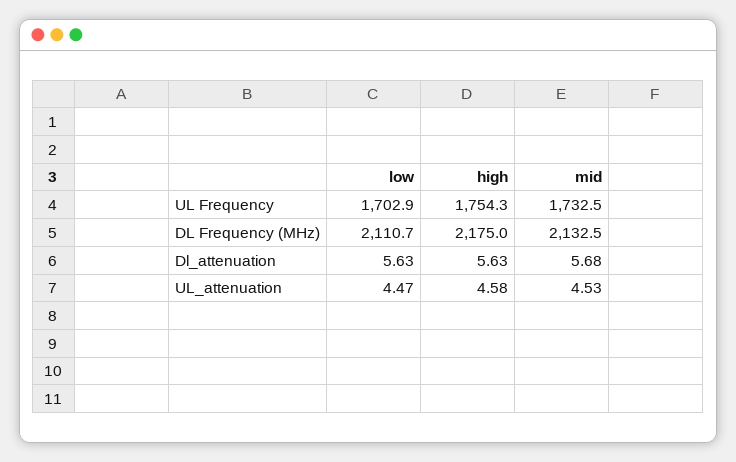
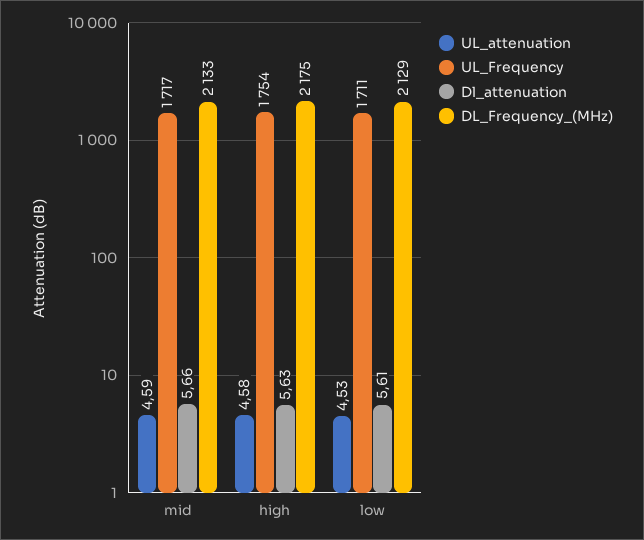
UL Frequency, low: 1702.9 -> 1711
UL Frequency, mid: 1732.5 -> 1717
DL Frequency (MHz), low: 2110.7 -> 2129
Dl_attenuation, low: 5.63 -> 5.61
Dl_attenuation, mid: 5.68 -> 5.66
UL_attenuation, low: 4.47 -> 4.53
UL_attenuation, mid: 4.53 -> 4.59

